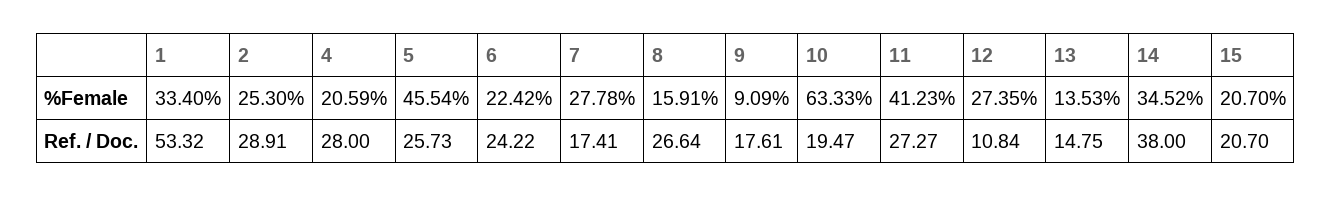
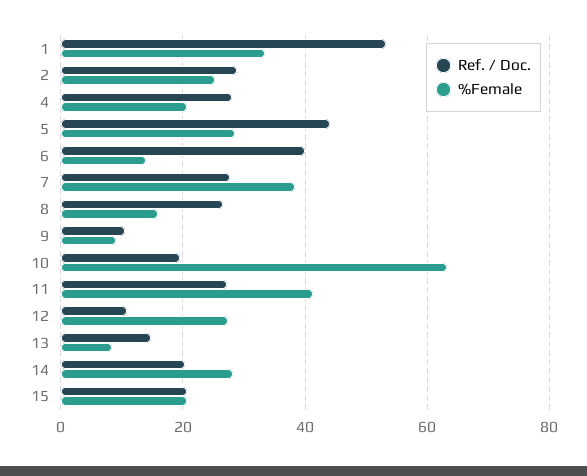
%Female, 5: 45.54 -> 28
%Female, 6: 22.42 -> 14
%Female, 7: 27.78 -> 38
%Female, 13: 13.53 -> 8
%Female, 14: 34.52 -> 28
Ref. / Doc., 5: 25.73 -> 44
Ref. / Doc., 6: 24.22 -> 40
Ref. / Doc., 7: 17.41 -> 28
Ref. / Doc., 9: 17.61 -> 10
Ref. / Doc., 14: 38 -> 20

